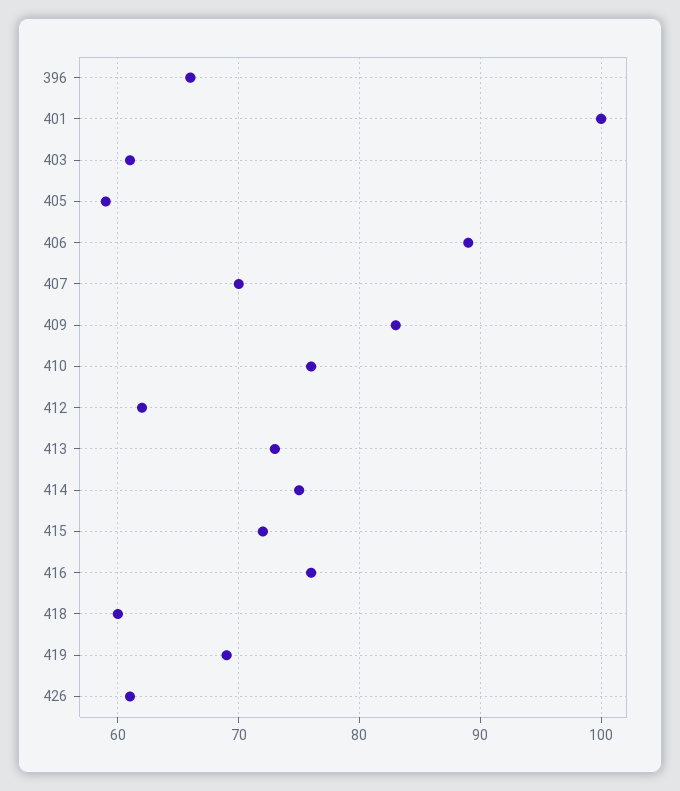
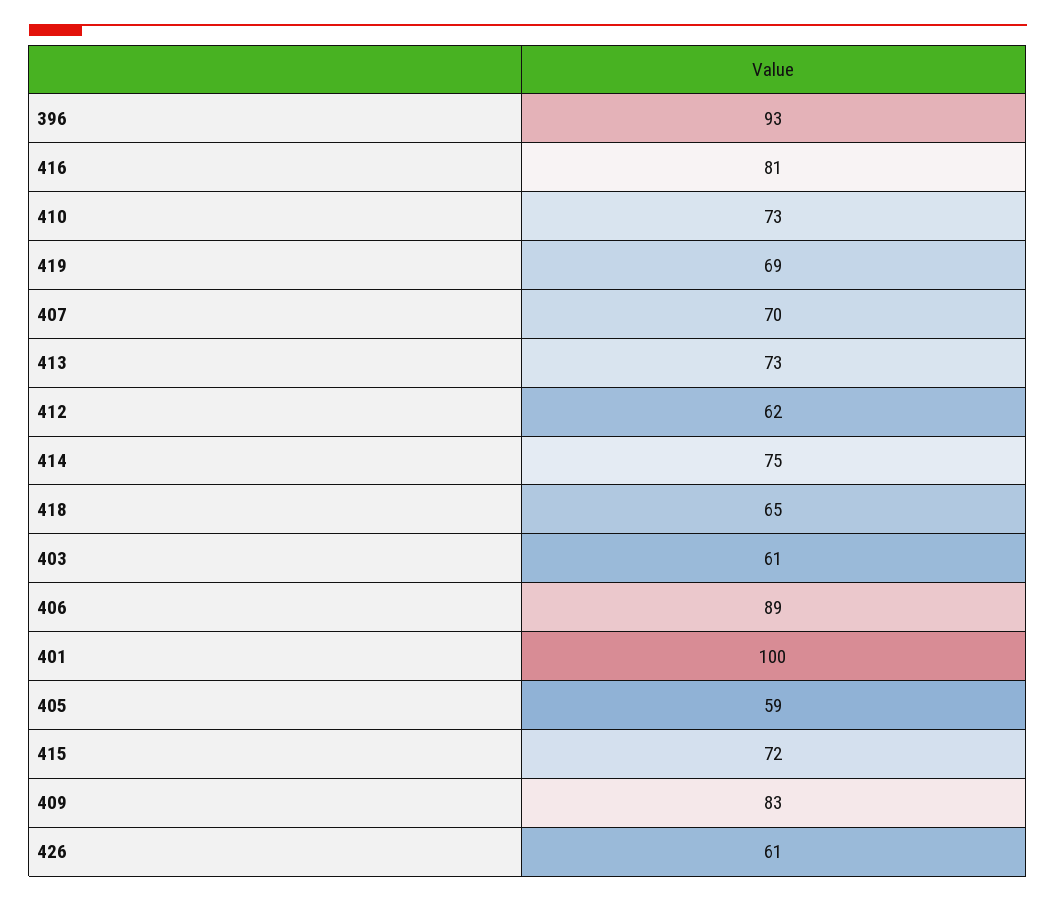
396: 66 -> 93
410: 76 -> 73
416: 76 -> 81
418: 60 -> 65

